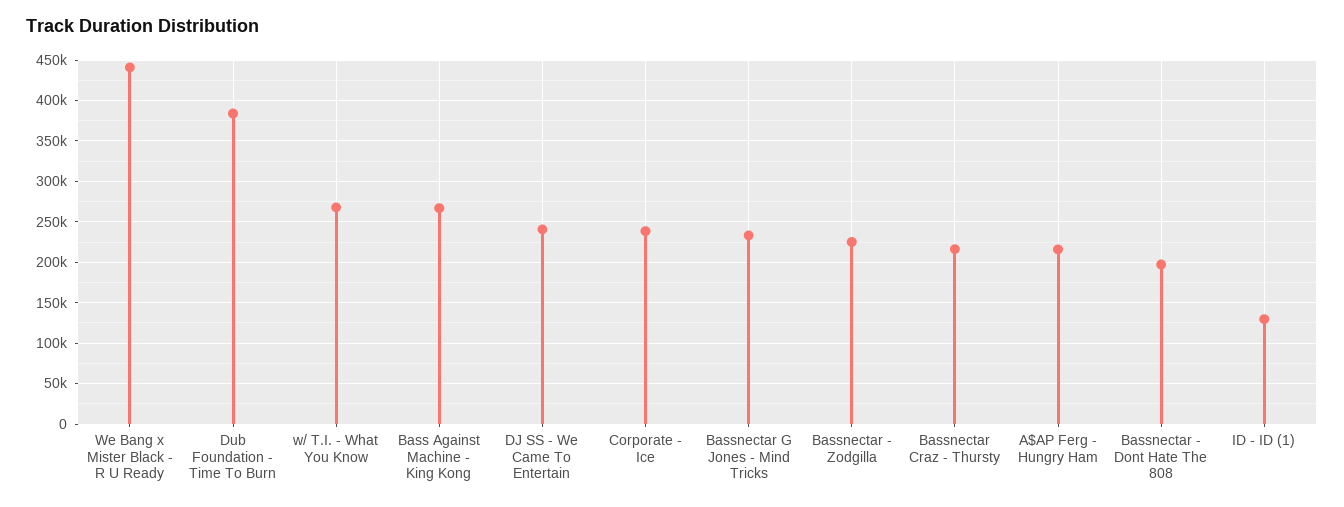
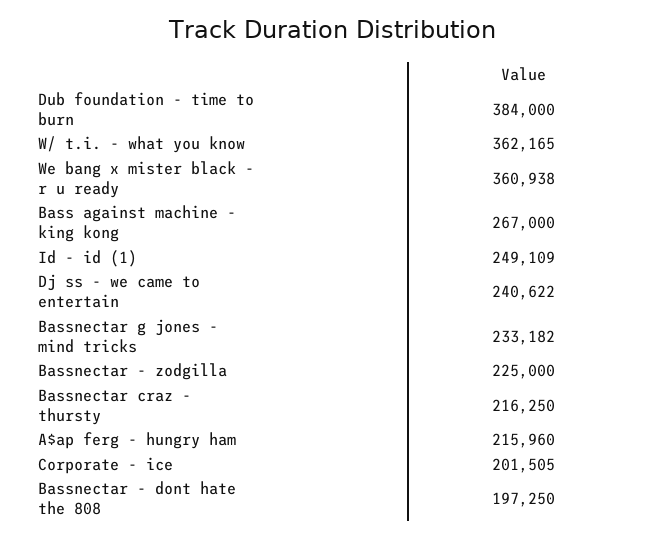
We Bang x Mister Black - R U Ready: 440000 -> 360938
w/ T.I. - What You Know: 270000 -> 362165
Corporate - Ice: 240000 -> 201505
ID - ID (1): 130000 -> 249109

